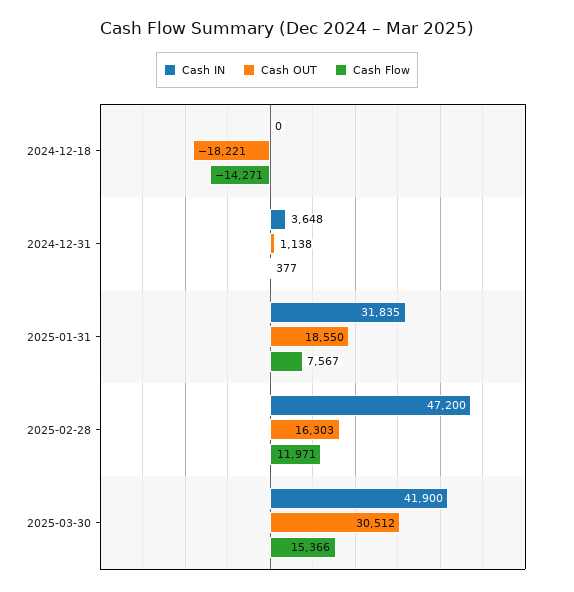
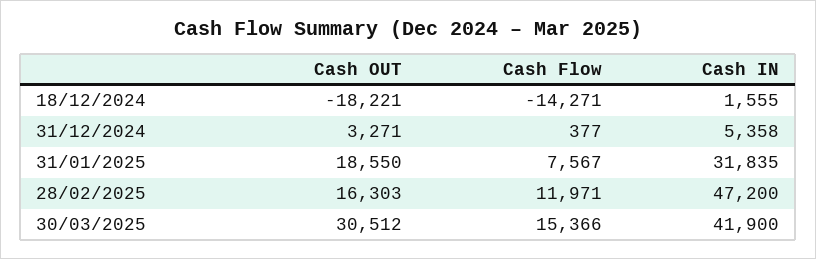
Cash IN, 2024-12-18: 0 -> 1555
Cash IN, 2024-12-31: 3648 -> 5358
Cash OUT, 2024-12-31: 1138 -> 3271

